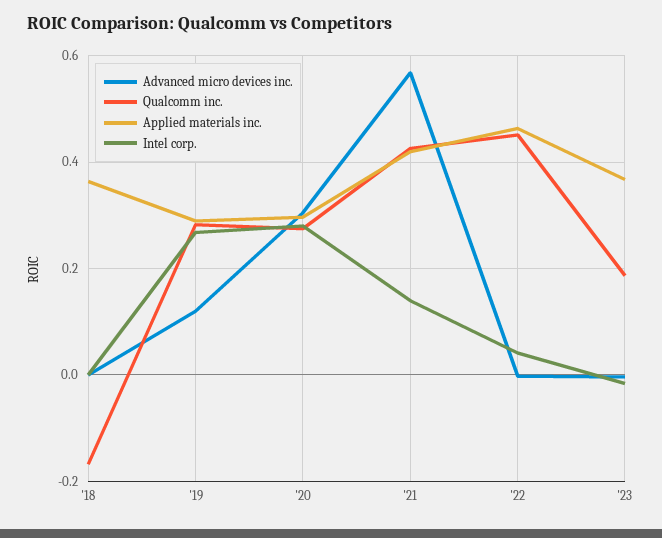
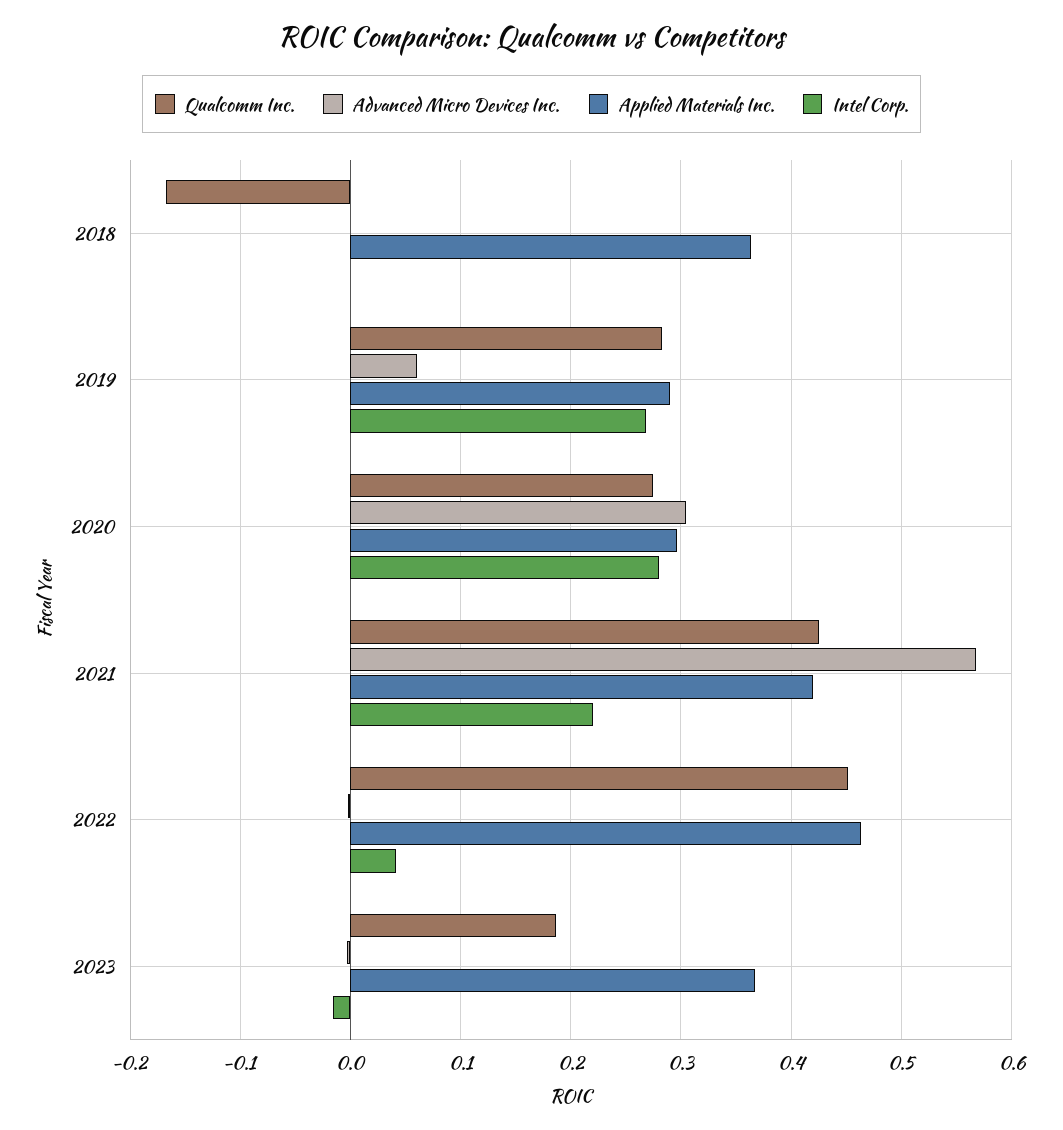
Advanced micro devices inc., '19: 0.12 -> 0.06
Intel corp., '21: 0.14 -> 0.22

